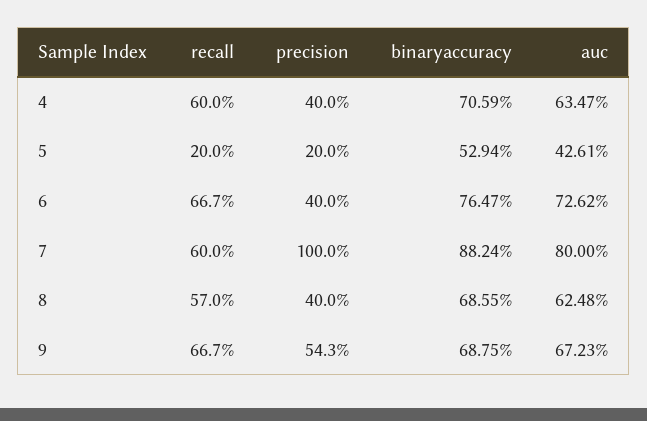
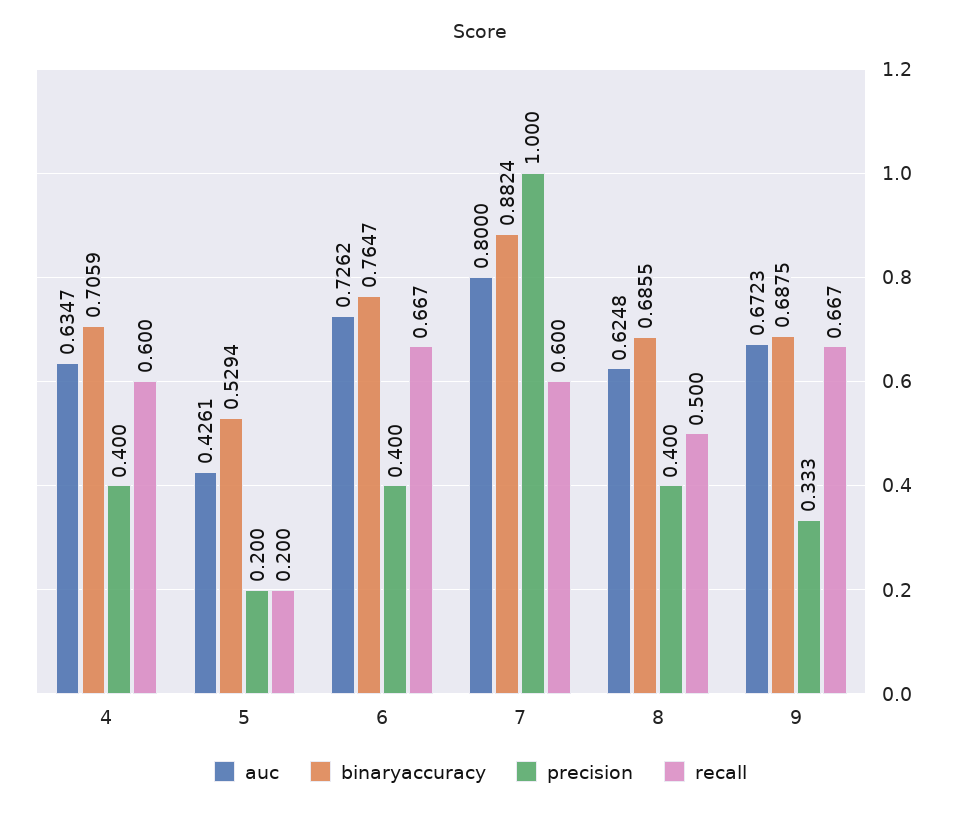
recall, 8: 0.57 -> 0.5
precision, 9: 0.543 -> 0.333

